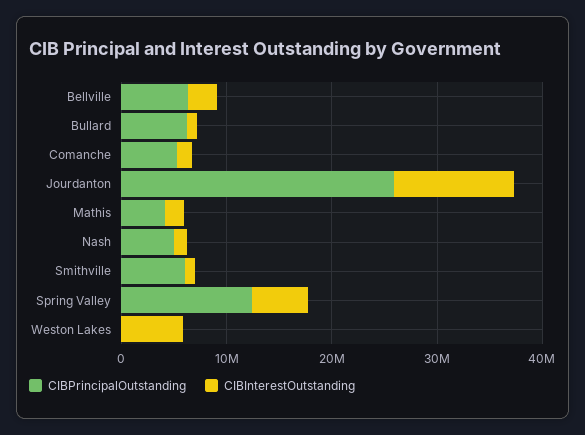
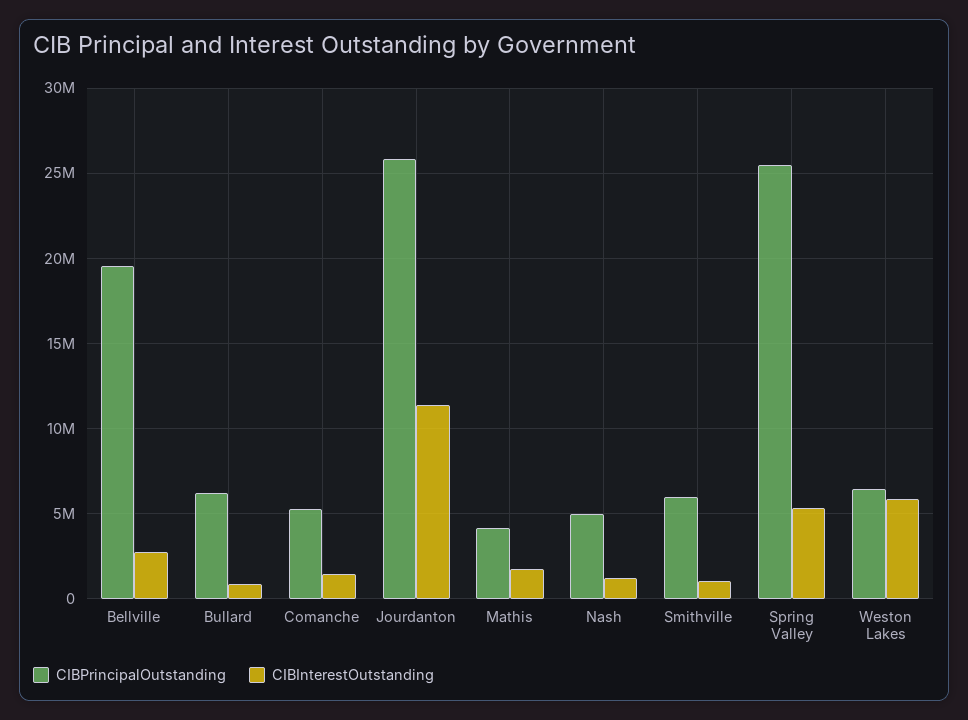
CIBPrincipalOutstanding, Bellville: 6000000 -> 19500000
CIBPrincipalOutstanding, Spring Valley: 12000000 -> 25500000
CIBPrincipalOutstanding, Weston Lakes: 0 -> 6500000

